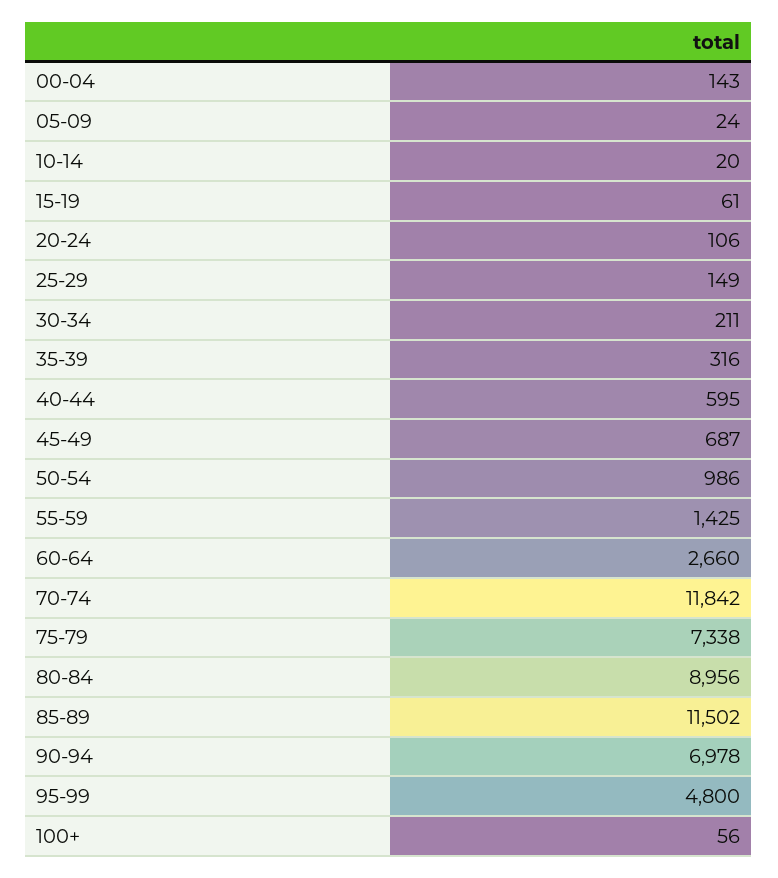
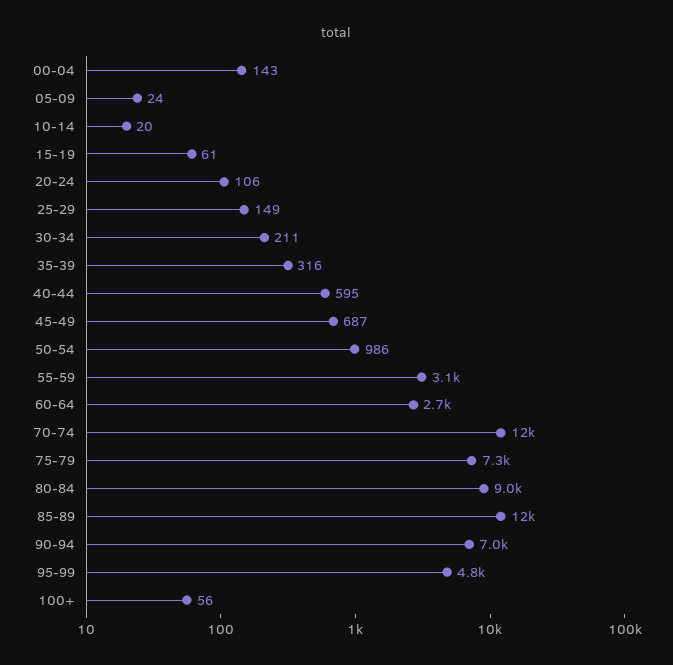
55-59: 1425 -> 3100

